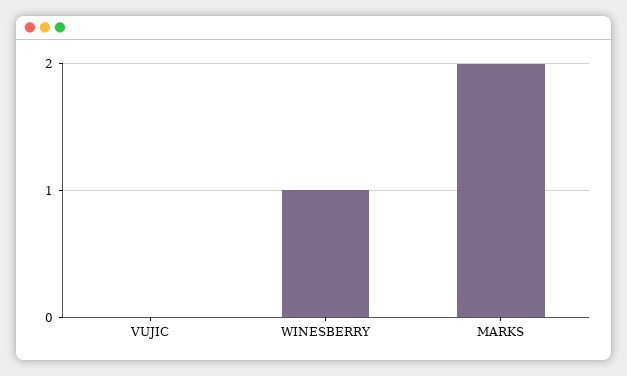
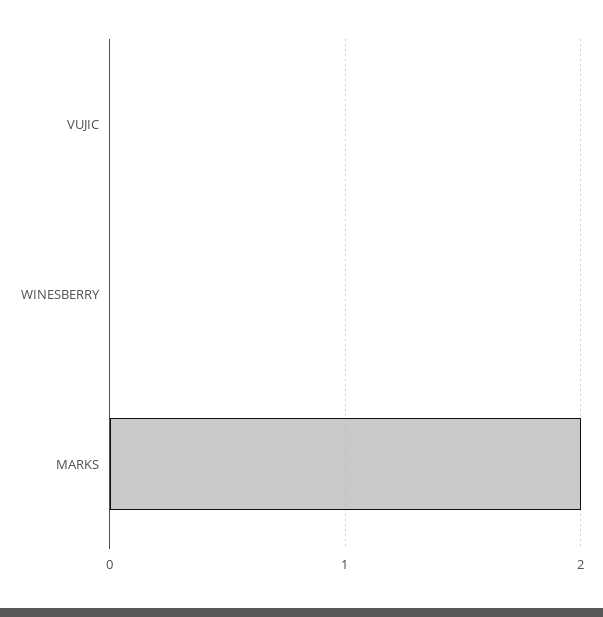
WINESBERRY: 1 -> 0

